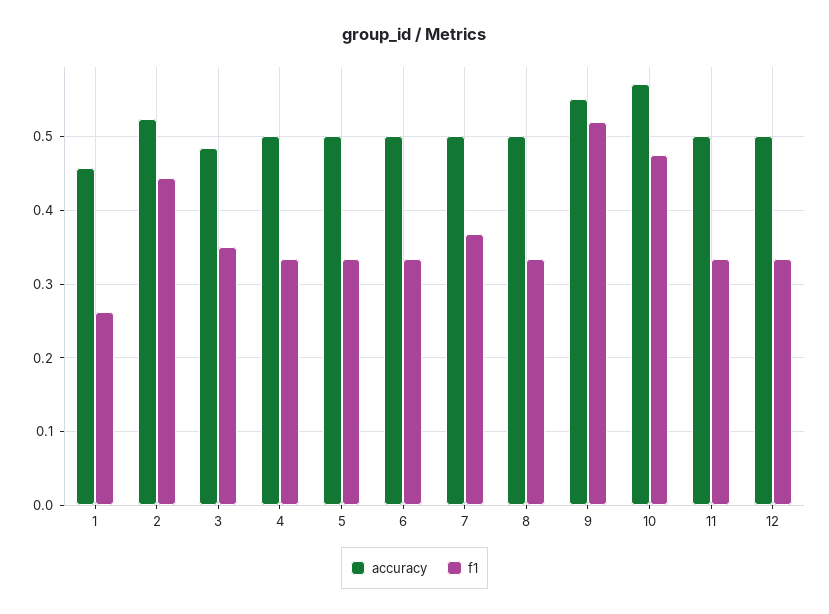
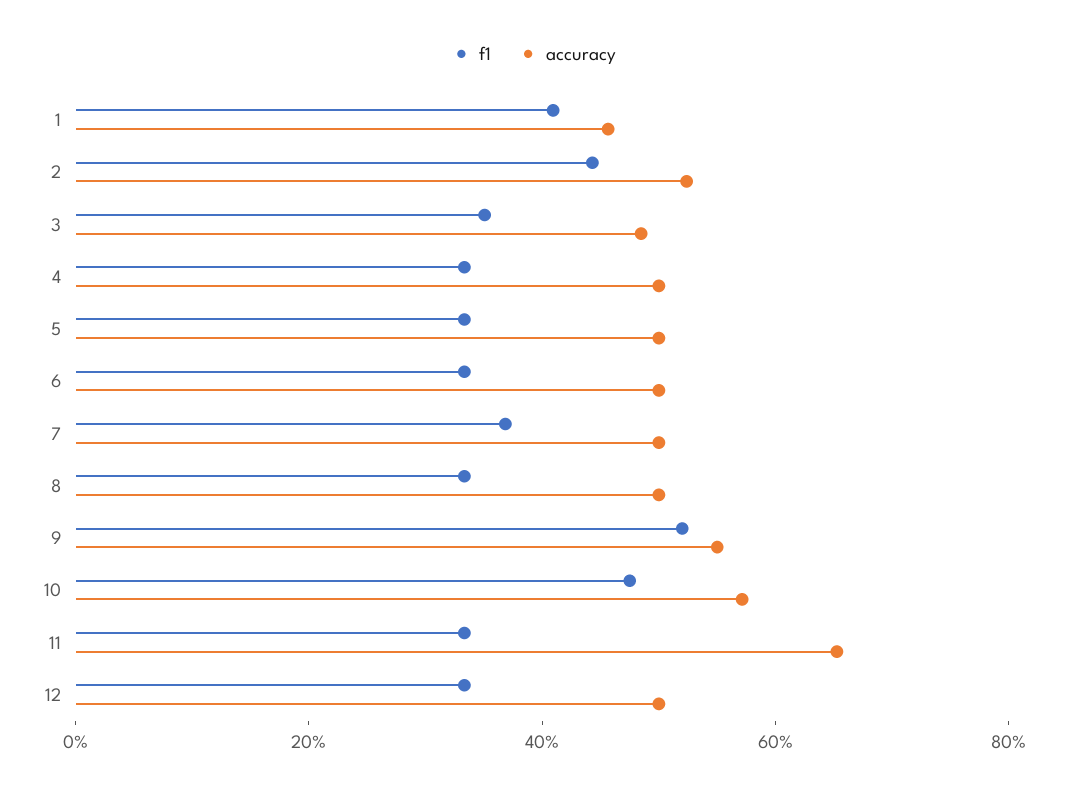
f1, 1: 0.26 -> 0.4
accuracy, 11: 0.5 -> 0.65

